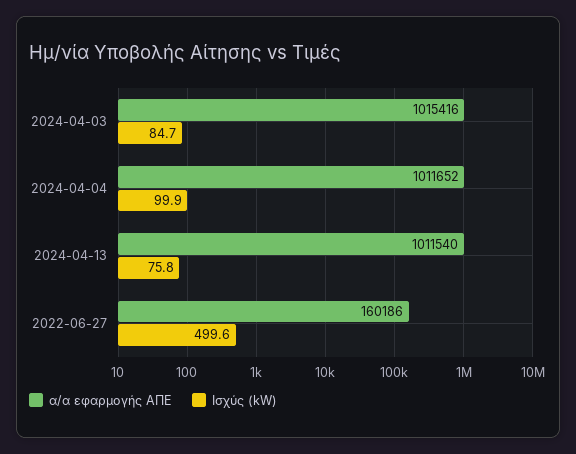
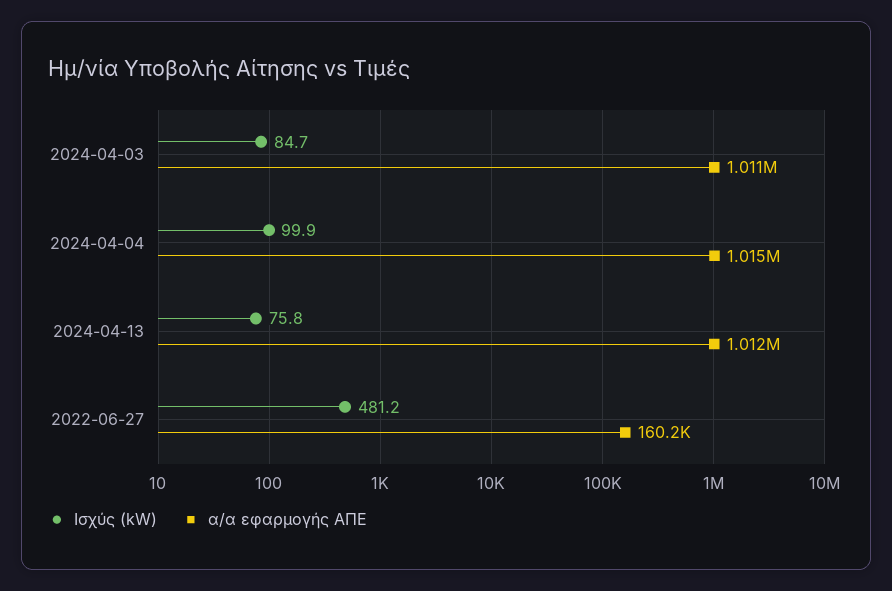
α/α εφαρμογής ΑΠΕ, 2024-04-03: 1015416 -> 1011000
α/α εφαρμογής ΑΠΕ, 2024-04-04: 1011652 -> 1015000
Ισχύς (kW), 2022-06-27: 499.6 -> 481.2

